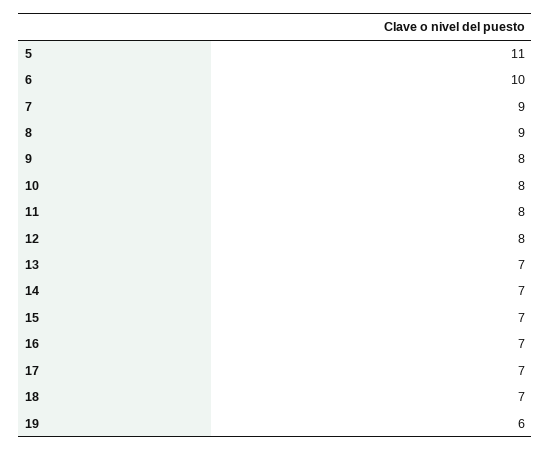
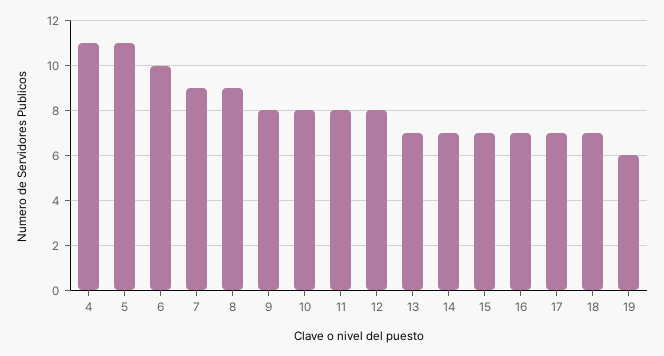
4: none -> 11

